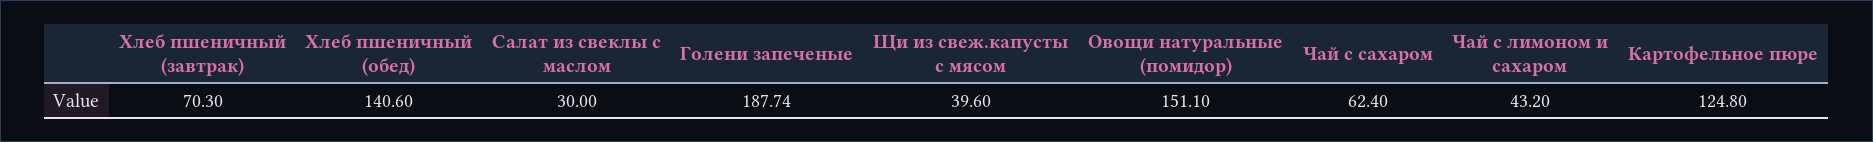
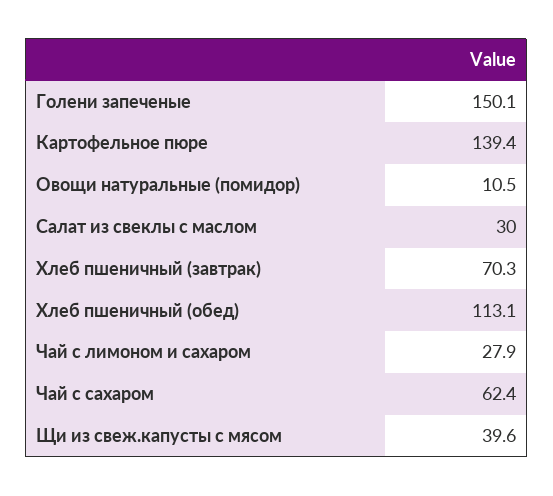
Хлеб пшеничный (обед): 140.6 -> 113.1
Голени запеченые: 187.74 -> 150.1
Овощи натуральные (помидор): 151.1 -> 10.5
Чай с лимоном и сахаром: 43.2 -> 27.9
Картофельное пюре: 124.8 -> 139.4

